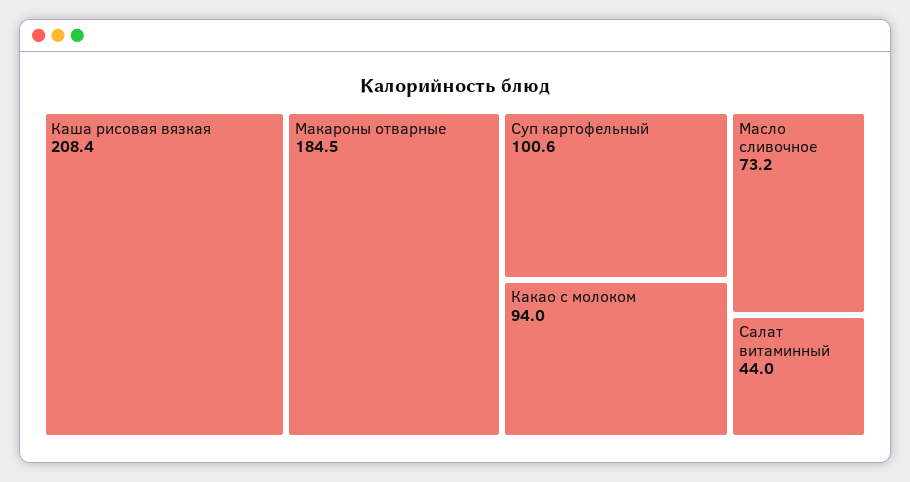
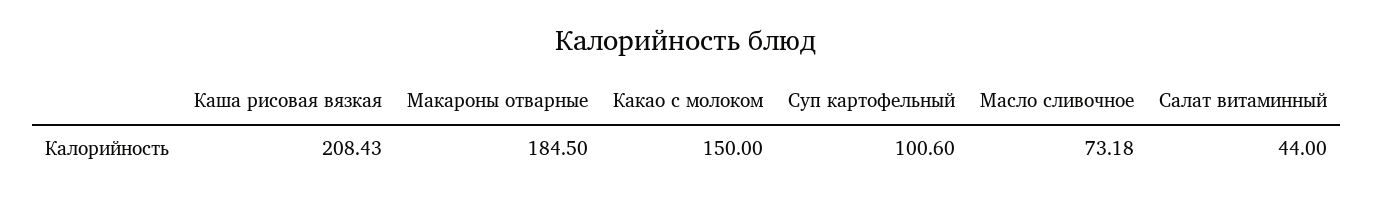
Какао с молоком: 94 -> 150

